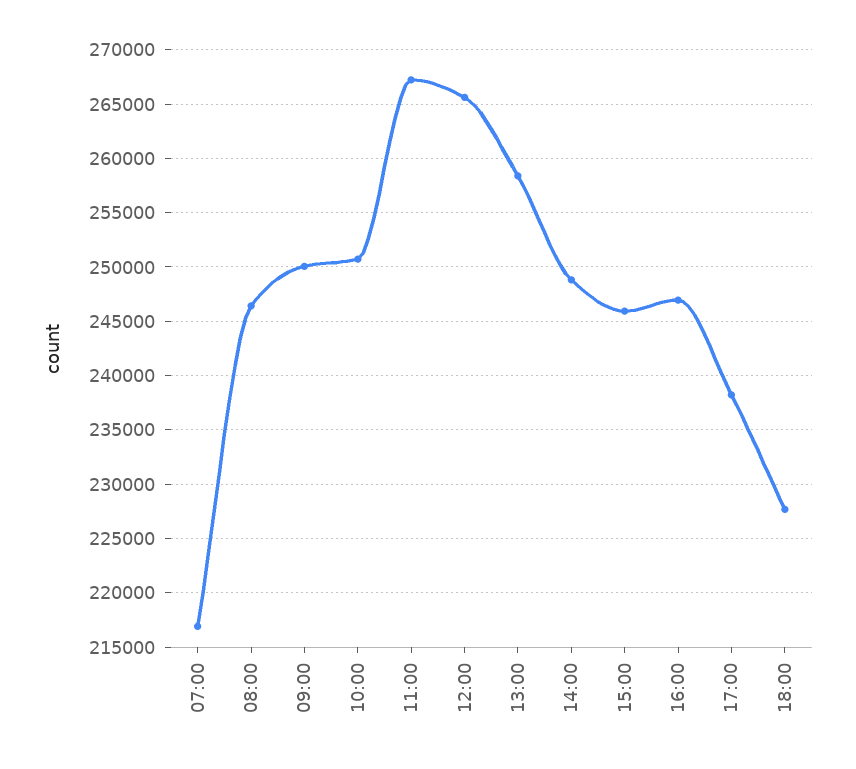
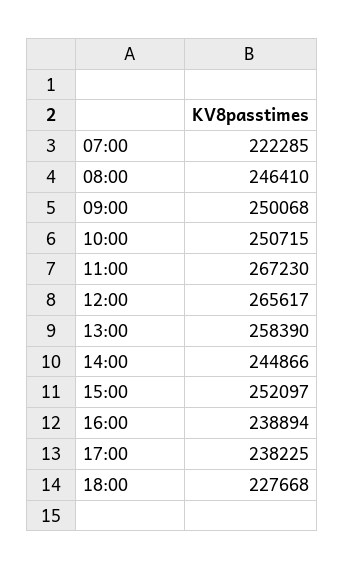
07:00: 217000 -> 222285
14:00: 249000 -> 244866
15:00: 246000 -> 252097
16:00: 247000 -> 238894

